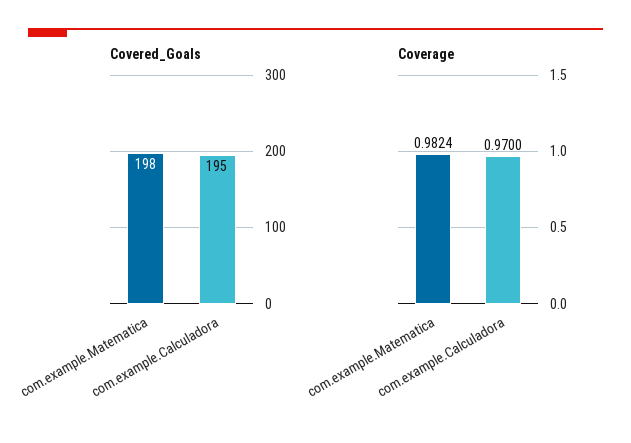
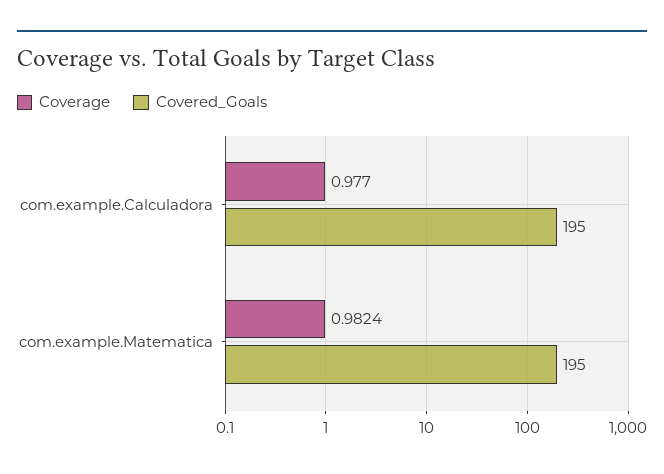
Covered_Goals, com.example.Matematica: 198 -> 195
Coverage, com.example.Calculadora: 0.97 -> 0.977

